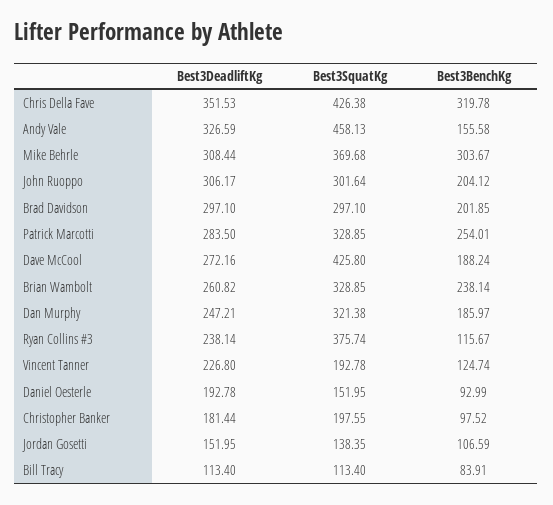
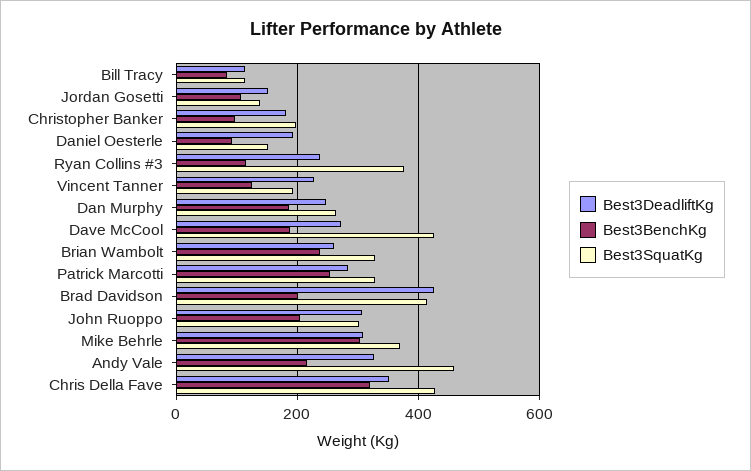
Best3BenchKg, Andy Vale: 155.58 -> 220
Best3DeadliftKg, Brad Davidson: 297.1 -> 420
Best3SquatKg, Brad Davidson: 297.1 -> 420
Best3SquatKg, Dan Murphy: 321.38 -> 260

